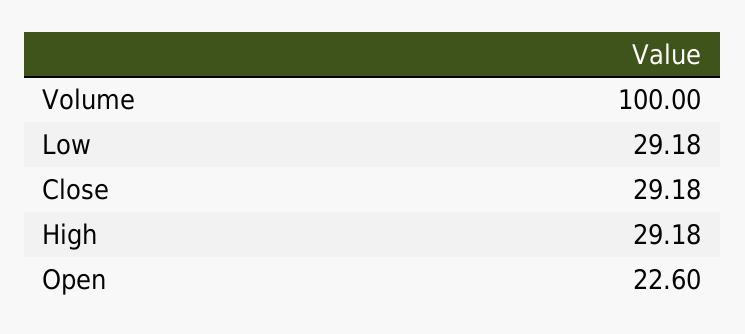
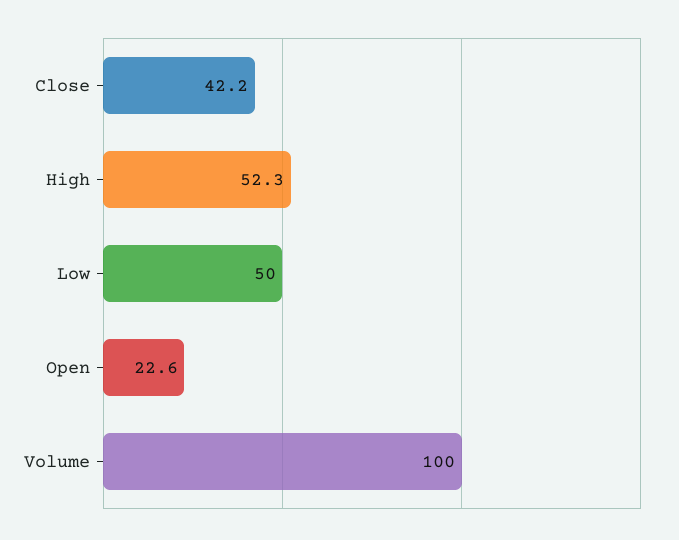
Low: 29.18 -> 50
Close: 29.18 -> 42.2
High: 29.18 -> 52.3

